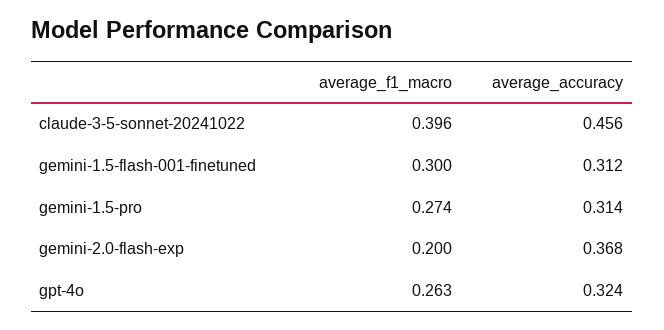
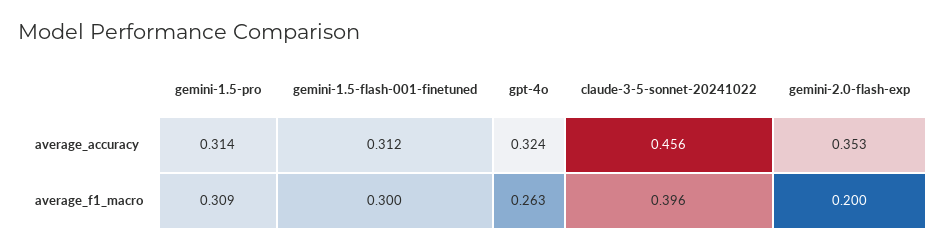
average_f1_macro, gemini-1.5-pro: 0.274 -> 0.309
average_accuracy, gemini-2.0-flash-exp: 0.368 -> 0.353

